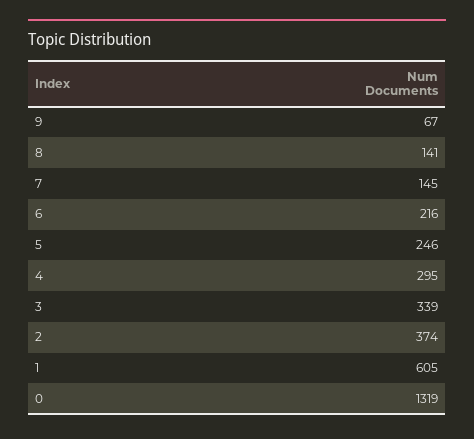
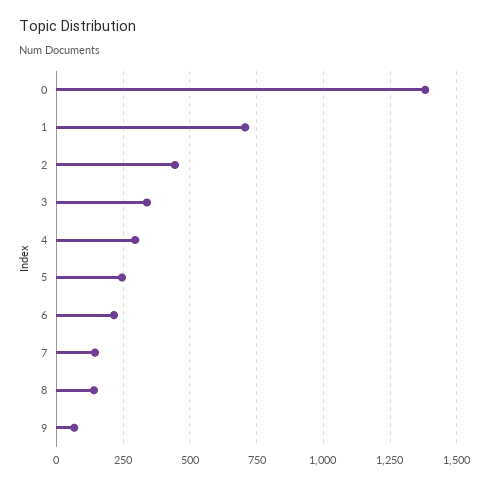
2: 374 -> 450
1: 605 -> 700
0: 1319 -> 1375

